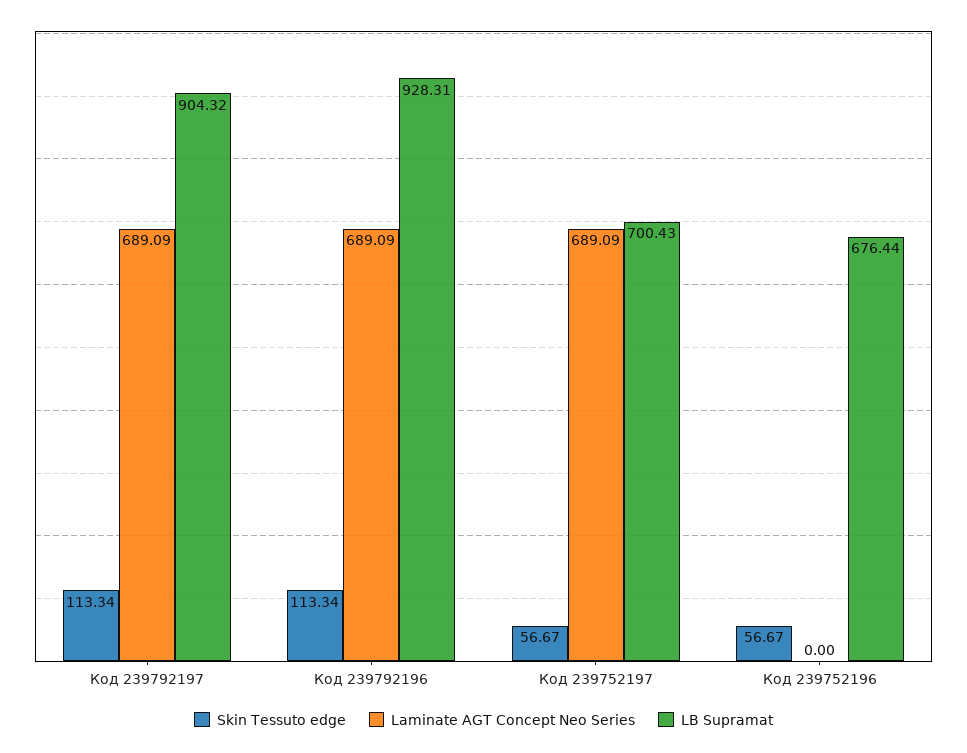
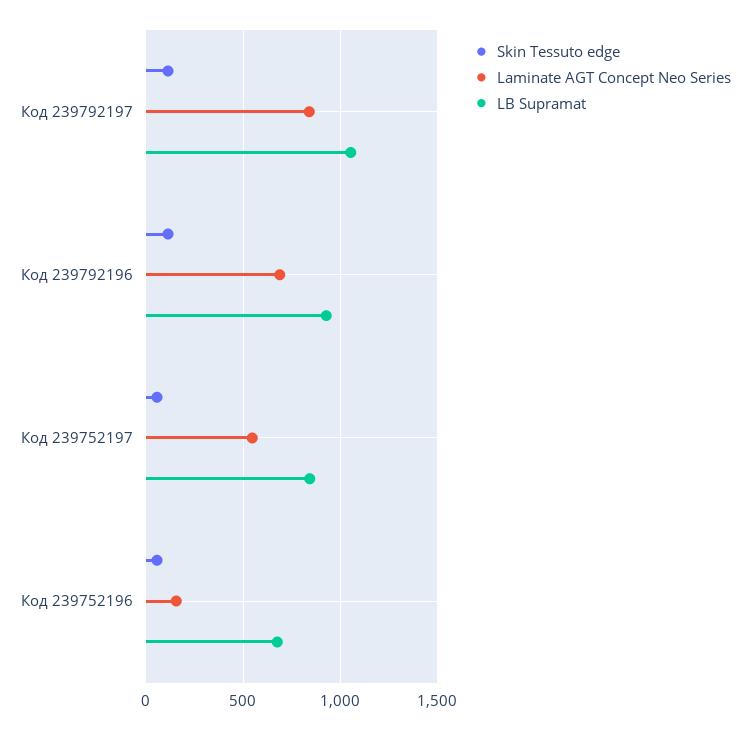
Laminate AGT Concept Neo Series, Код 239792197: 689.09 -> 850
LB Supramat, Код 239792197: 904.32 -> 1050
Laminate AGT Concept Neo Series, Код 239752197: 689.09 -> 550
LB Supramat, Код 239752197: 700.43 -> 850
Laminate AGT Concept Neo Series, Код 239752196: 0 -> 150

